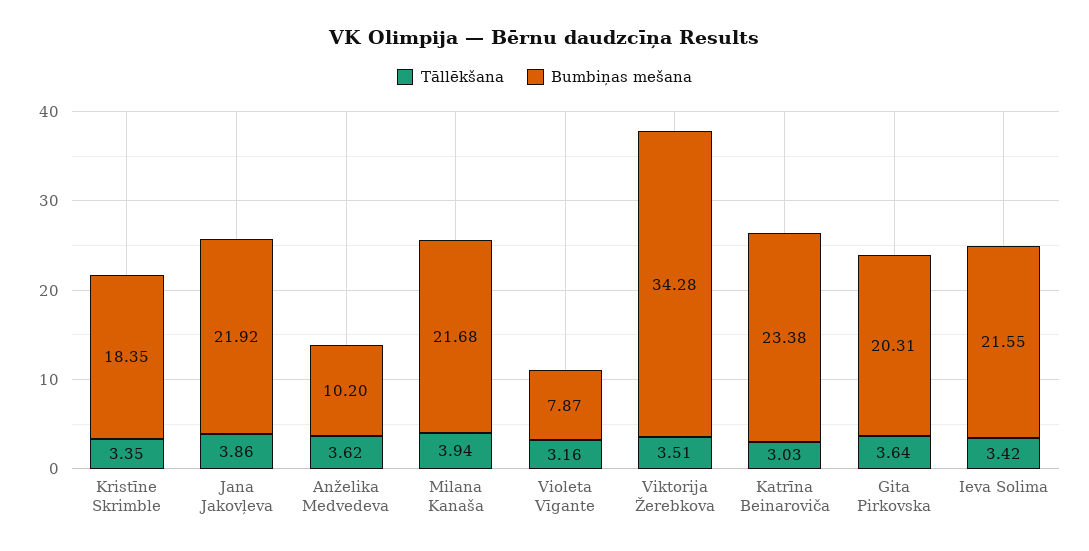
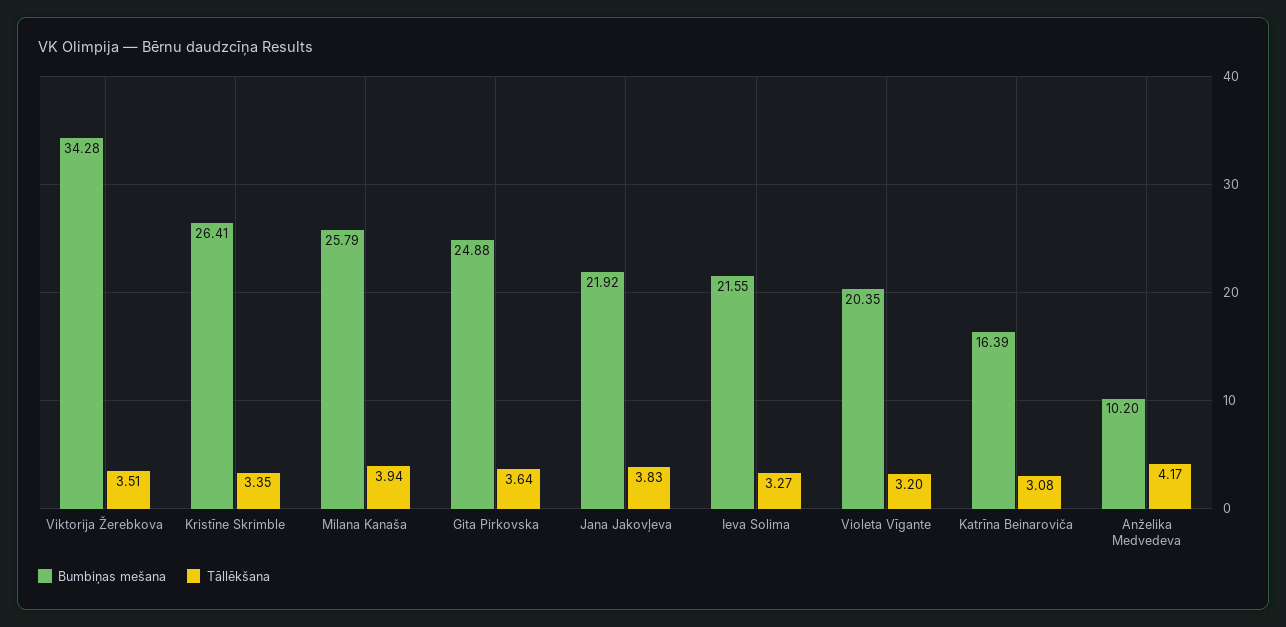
Bumbiņas mešana, Kristīne Skrimble: 18.35 -> 26.41
Tāllēkšana, Jana Jakovļeva: 3.86 -> 3.83
Tāllēkšana, Anželika Medvedeva: 3.62 -> 4.17
Bumbiņas mešana, Milana Kanaša: 21.68 -> 25.79
Tāllēkšana, Violeta Vīgante: 3.16 -> 3.2
Bumbiņas mešana, Violeta Vīgante: 7.87 -> 20.35
Tāllēkšana, Katrīna Beinaroviča: 3.03 -> 3.08
Bumbiņas mešana, Katrīna Beinaroviča: 23.38 -> 16.39
Bumbiņas mešana, Gita Pirkovska: 20.31 -> 24.88
Tāllēkšana, Ieva Solima: 3.42 -> 3.27

